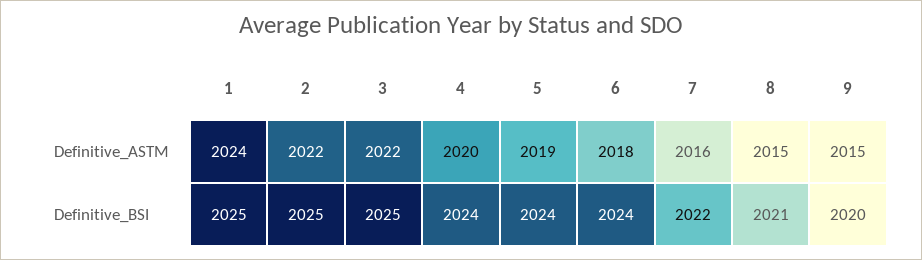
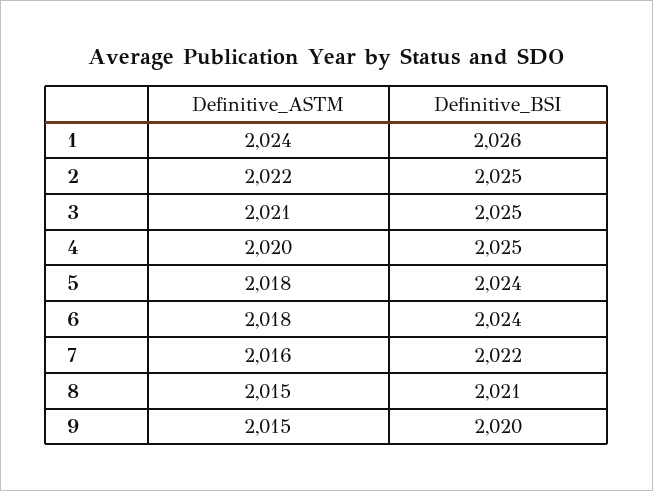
3, Definitive_ASTM: 2022 -> 2021
5, Definitive_ASTM: 2019 -> 2018
1, Definitive_BSI: 2025 -> 2026
4, Definitive_BSI: 2024 -> 2025

